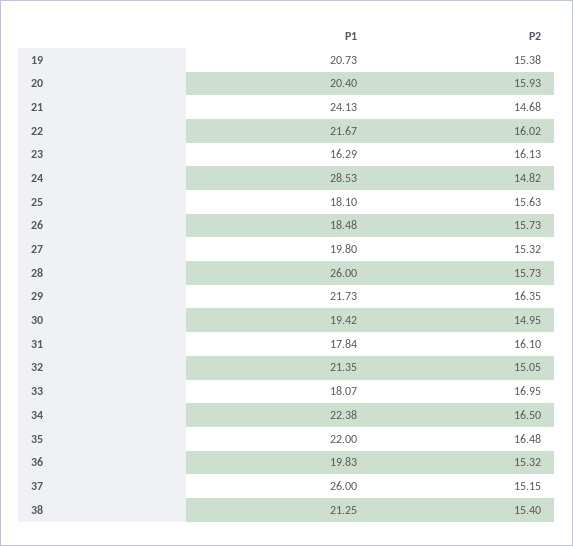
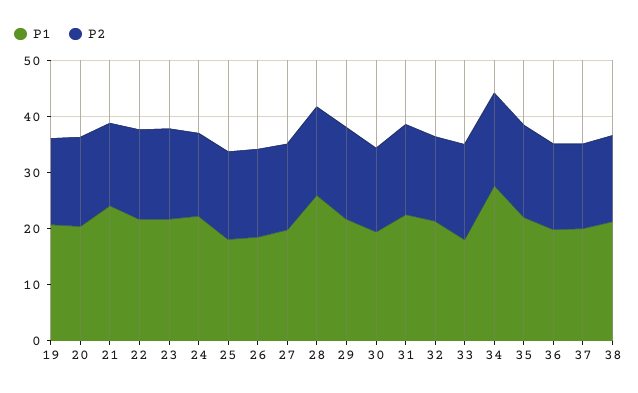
P1, 23: 16.29 -> 22
P1, 24: 28.53 -> 22
P1, 31: 17.84 -> 22
P1, 34: 22.38 -> 28
P1, 37: 26 -> 20

